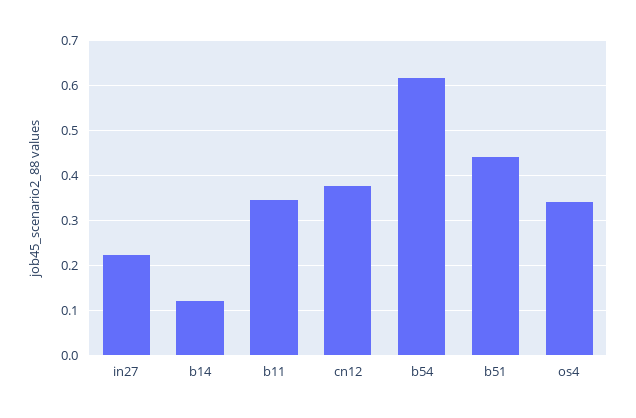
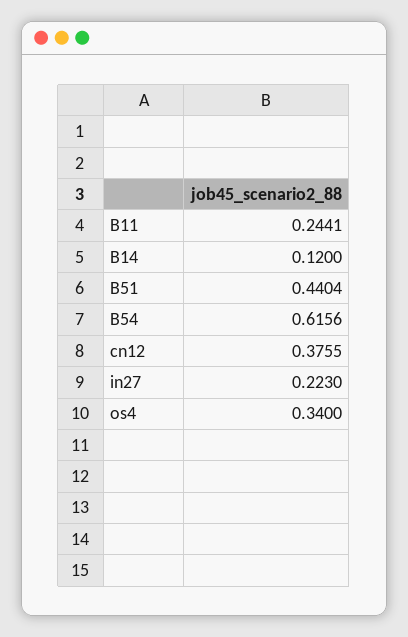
b11: 0.34 -> 0.2441

